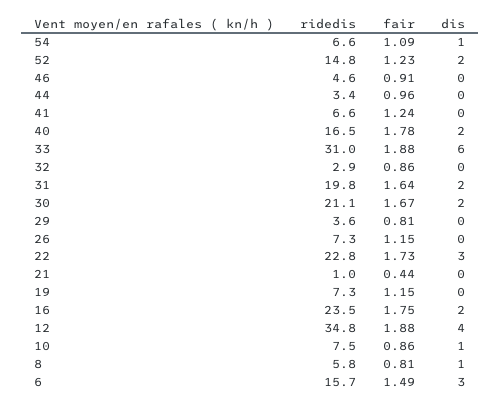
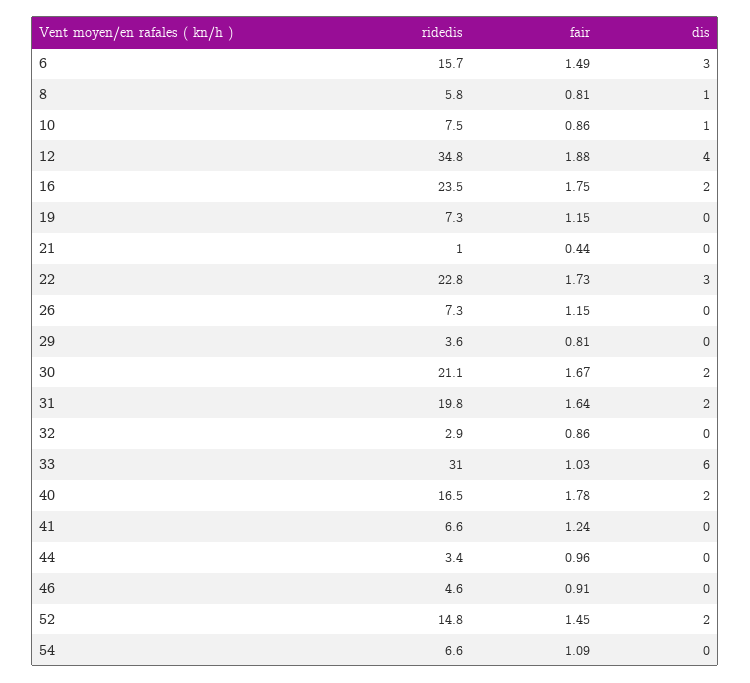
dis, 54: 1 -> 0
fair, 52: 1.23 -> 1.45
fair, 33: 1.88 -> 1.03

